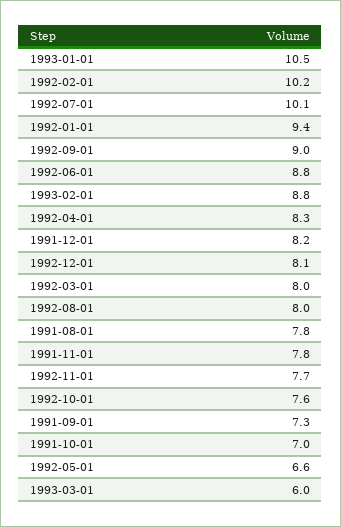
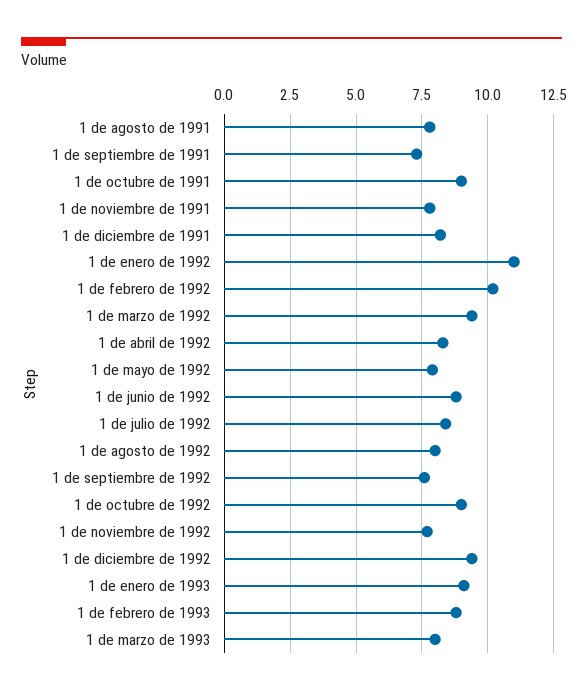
1993-01-01: 10.5 -> 9
1992-07-01: 10.1 -> 8.5
1992-01-01: 9.4 -> 11
1992-09-01: 9 -> 7.5
1992-12-01: 8.1 -> 9.5
1992-03-01: 8 -> 9.5
1992-10-01: 7.6 -> 9
1991-10-01: 7 -> 9
1992-05-01: 6.6 -> 8
1993-03-01: 6 -> 8

